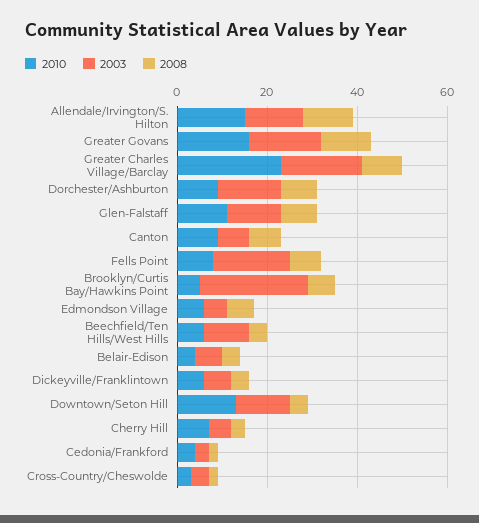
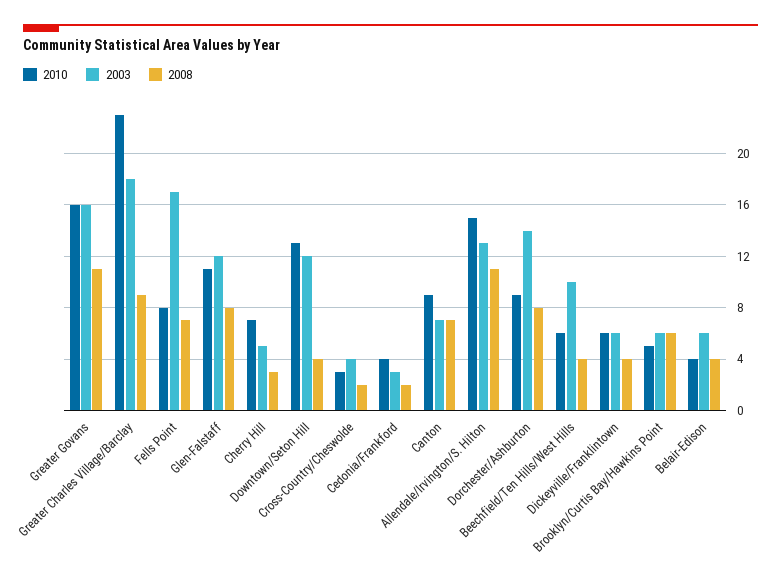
2003, Brooklyn/Curtis Bay/Hawkins Point: 25 -> 6
2010, Edmondson Village: 5 -> none
2003, Edmondson Village: 5 -> none
2008, Edmondson Village: 5 -> none

